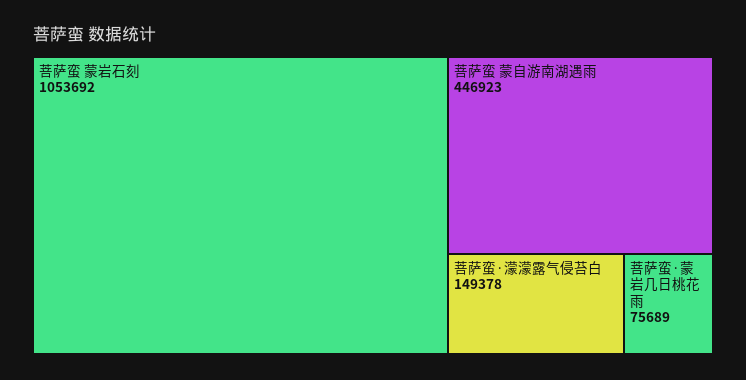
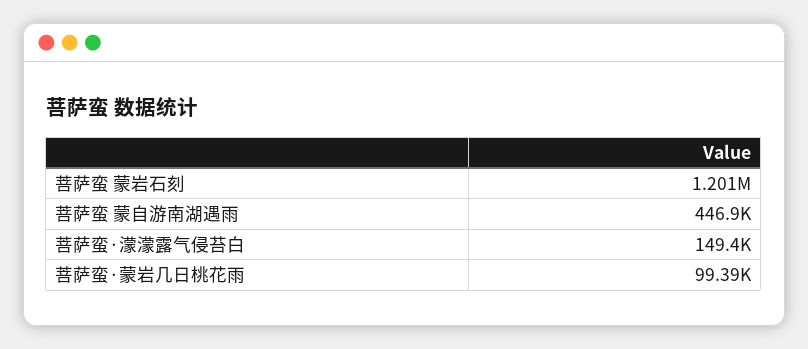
菩萨蛮 蒙岩石刻: 1053692 -> 1201000
菩萨蛮·蒙岩几日桃花雨: 75689 -> 99390

